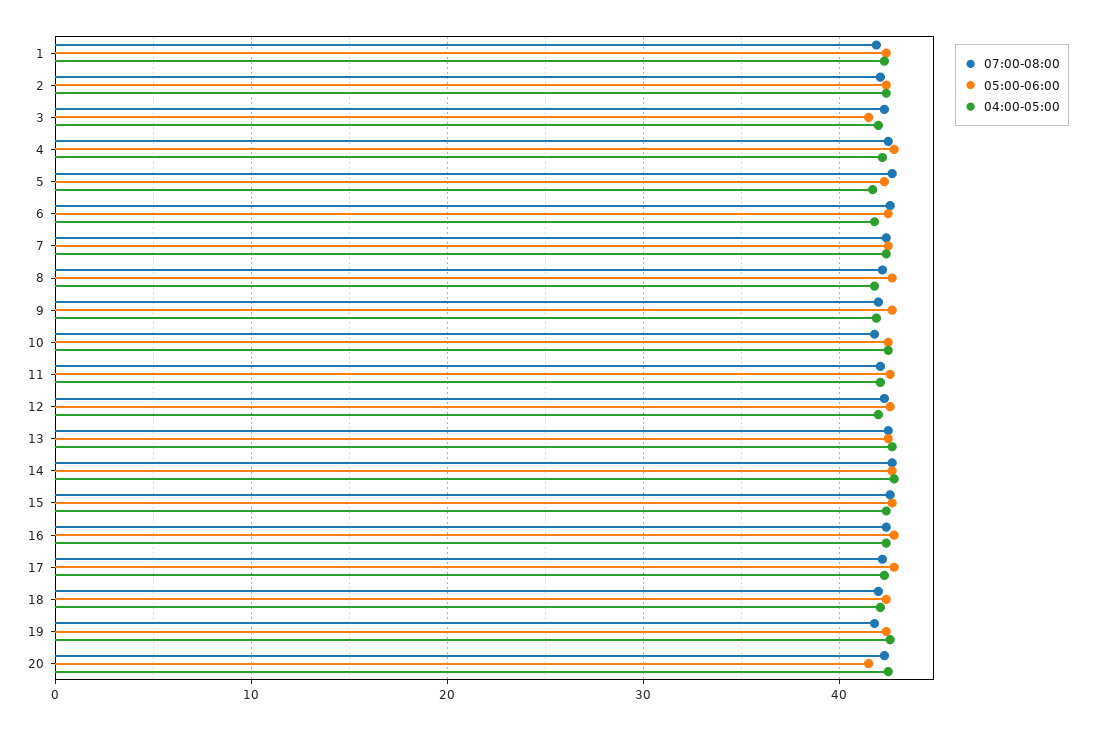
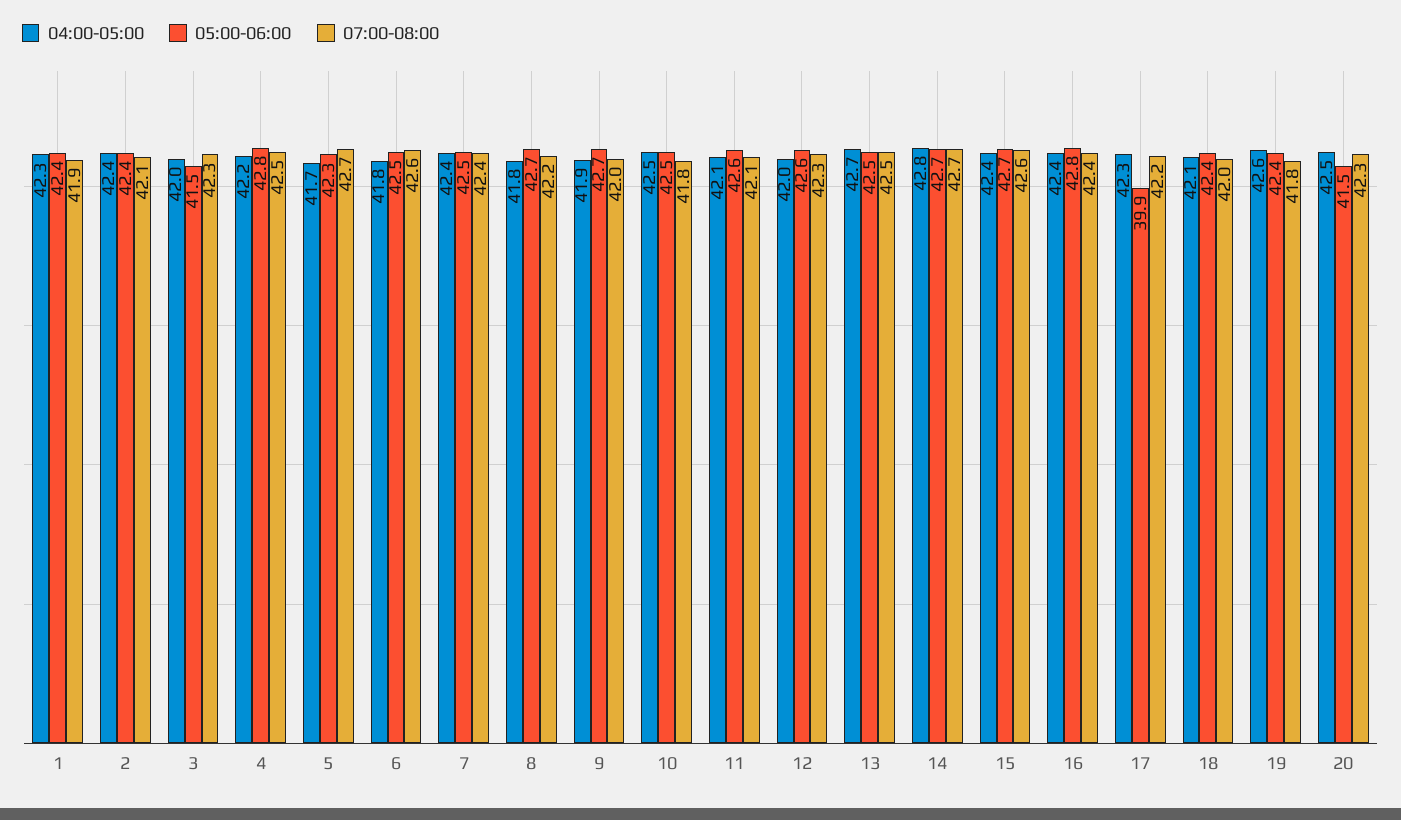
05:00-06:00, 17: 43 -> 39.9

